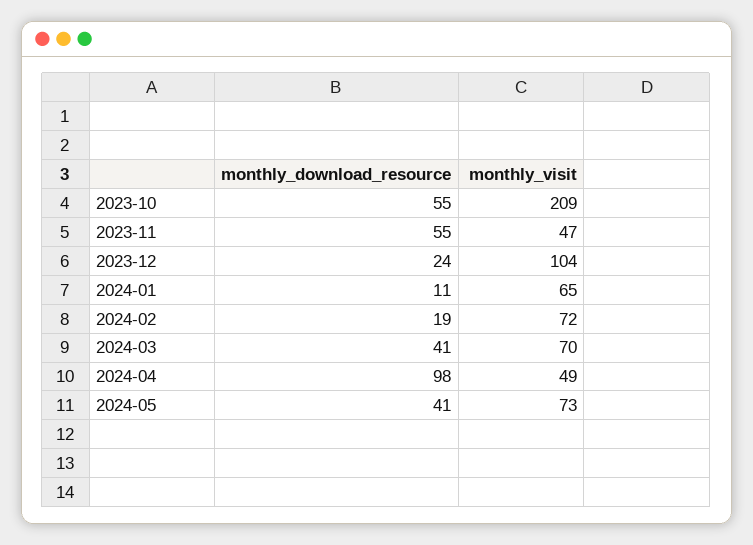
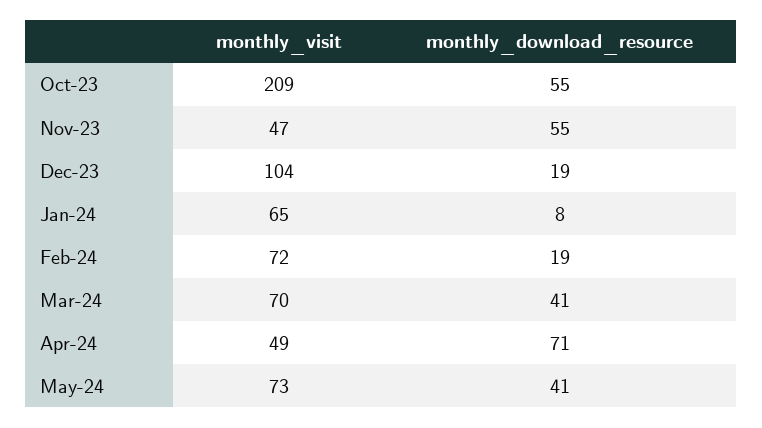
monthly_download_resource, 2023-12: 24 -> 19
monthly_download_resource, 2024-01: 11 -> 8
monthly_download_resource, 2024-04: 98 -> 71

